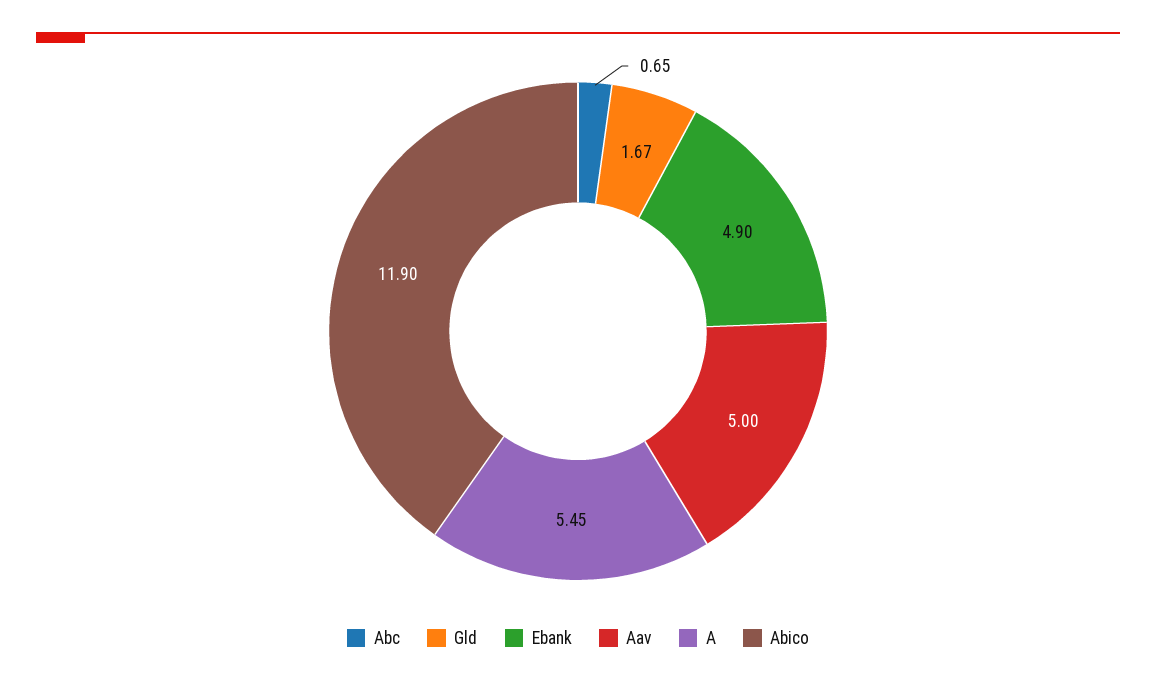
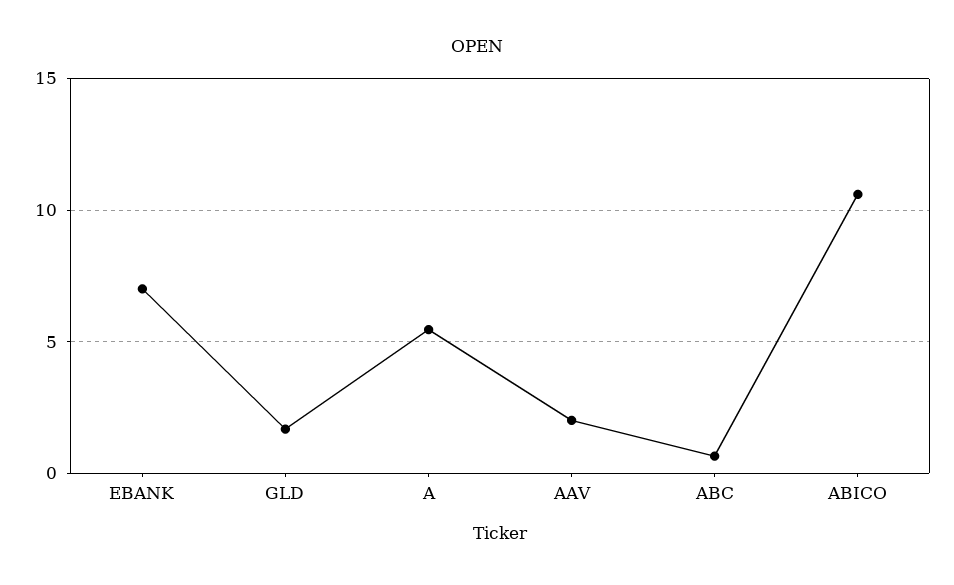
Ebank: 4.9 -> 7
Aav: 5 -> 2
Abico: 11.9 -> 10.5

